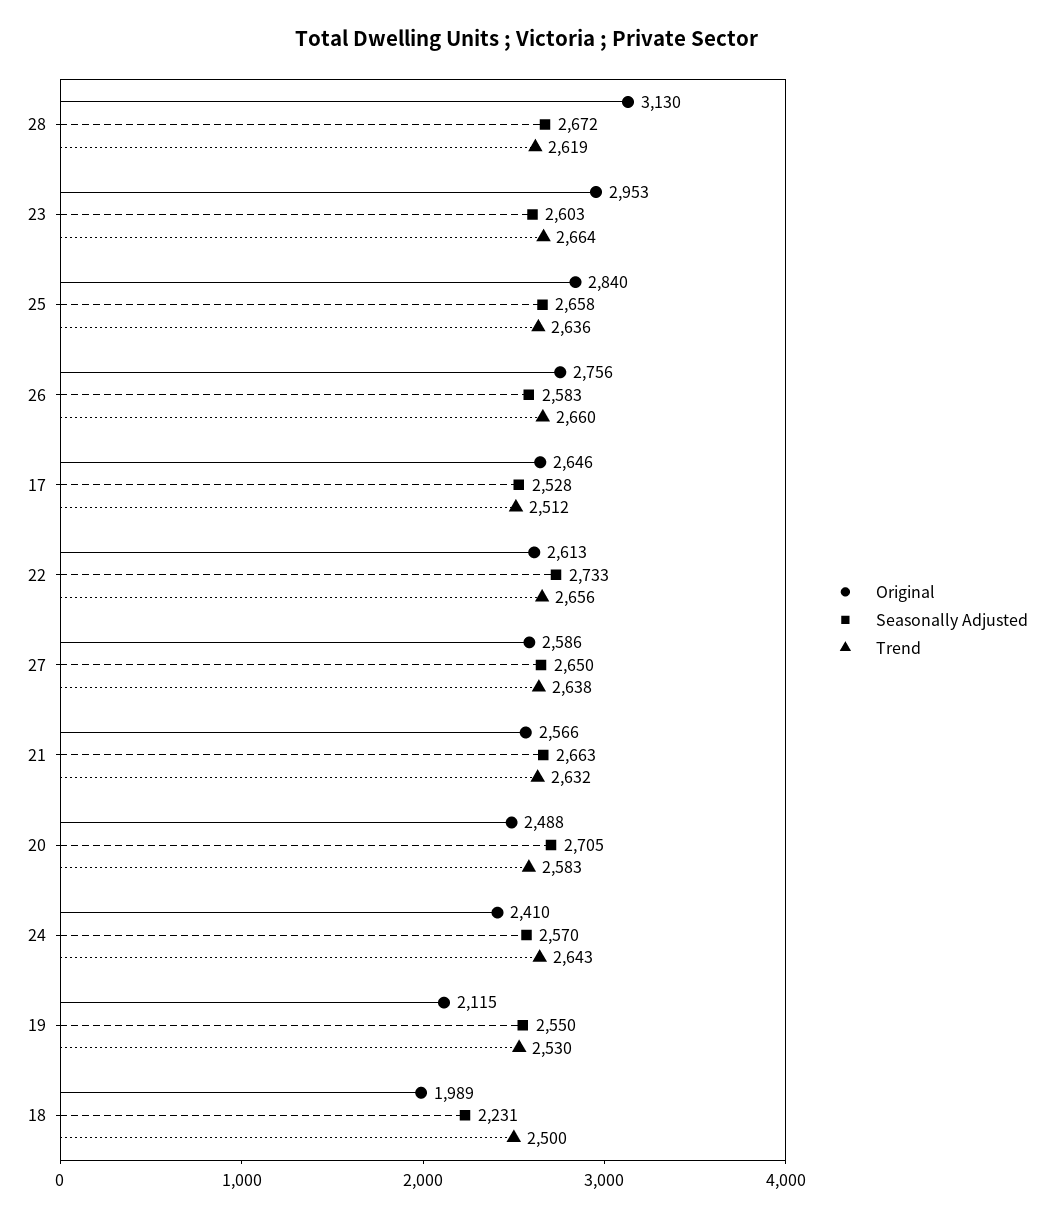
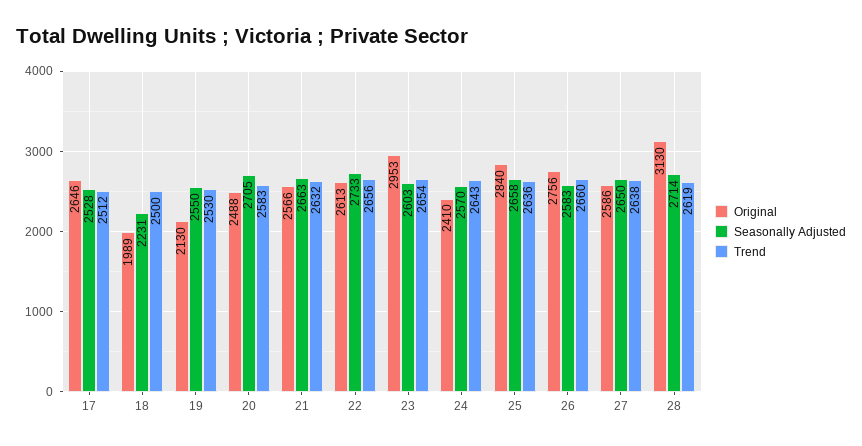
Seasonally Adjusted, 28: 2672 -> 2714
Trend, 23: 2664 -> 2654
Original, 19: 2115 -> 2130

